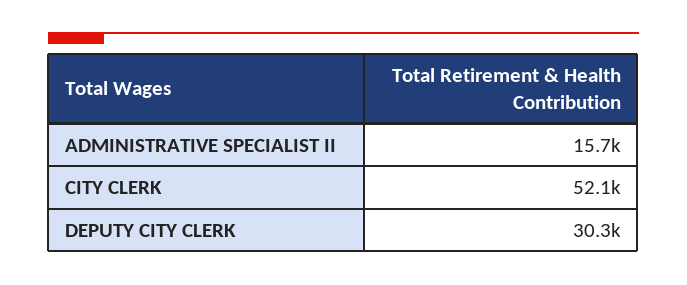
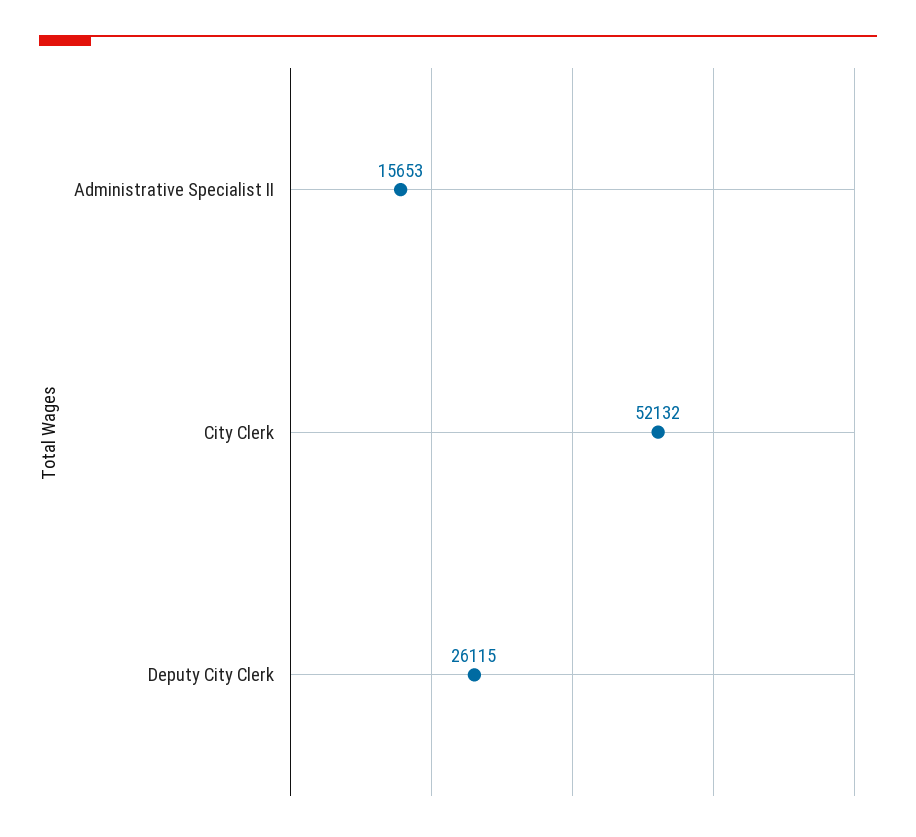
DEPUTY CITY CLERK: 30300 -> 26115

